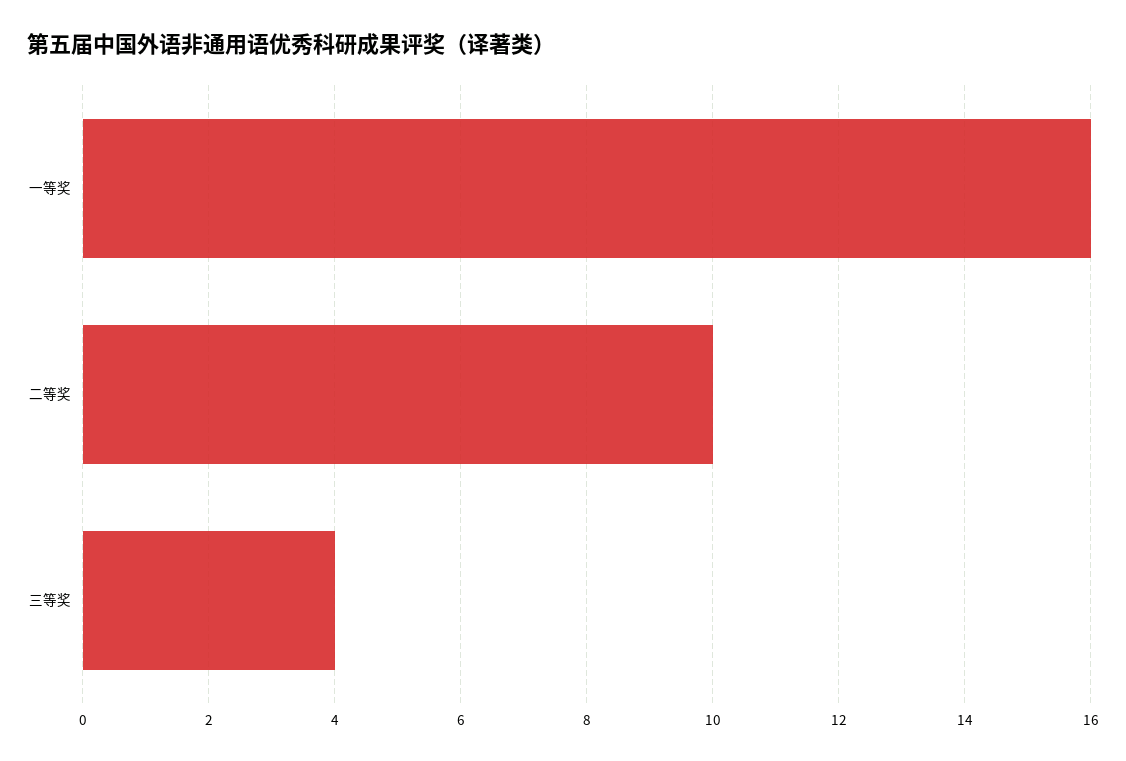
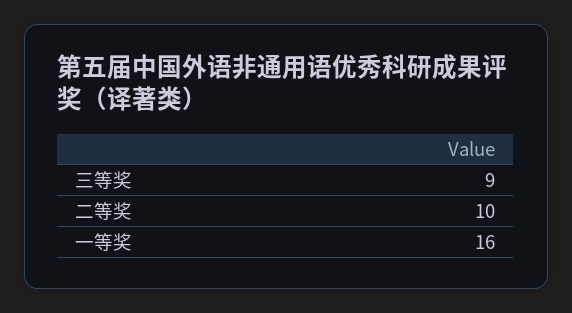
三等奖: 4 -> 9

